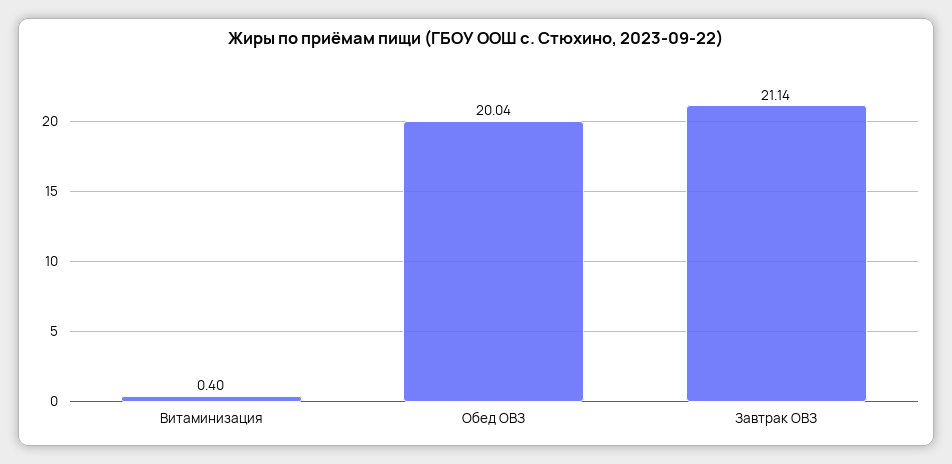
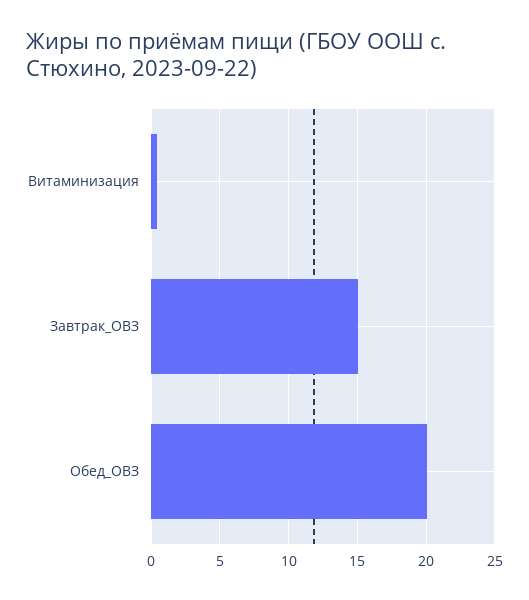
Завтрак ОВЗ: 21.14 -> 15

